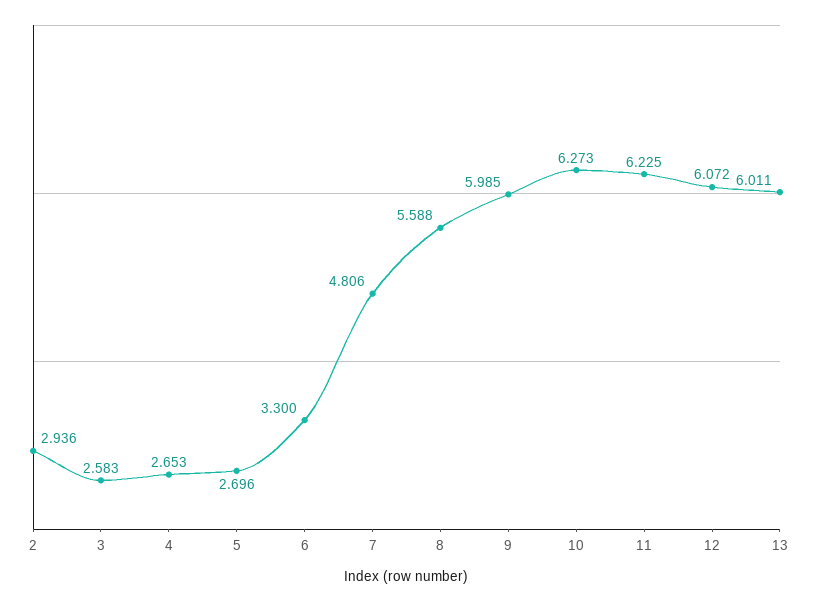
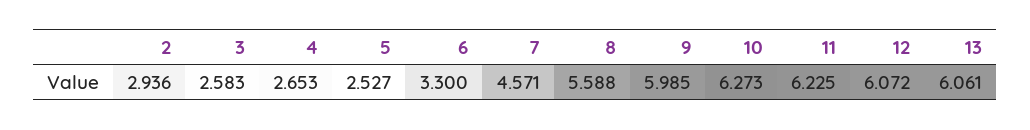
5: 2.696 -> 2.527
7: 4.806 -> 4.571
13: 6.011 -> 6.061

